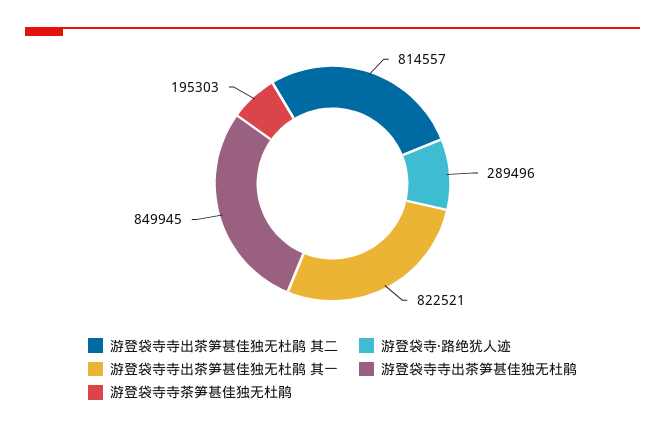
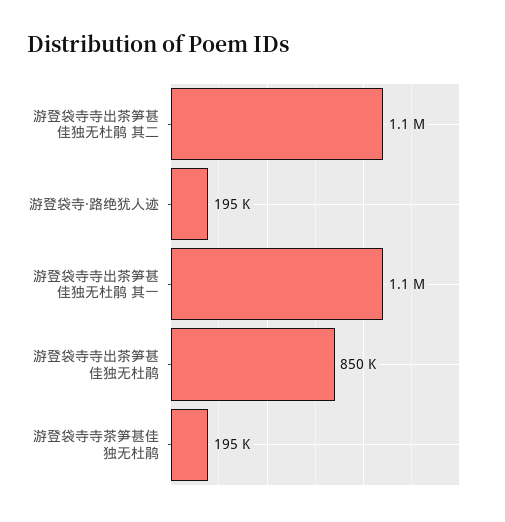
游登袋寺寺出茶笋甚佳独无杜鹃 其二: 814557 -> 1100000
游登袋寺·路绝犹人迹: 289496 -> 195000
游登袋寺寺出茶笋甚佳独无杜鹃 其一: 822521 -> 1100000

